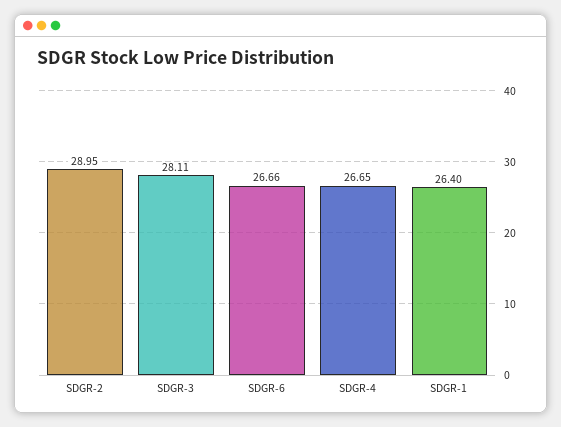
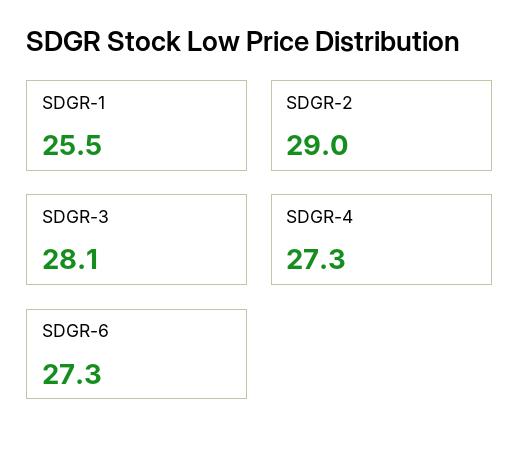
SDGR-6: 26.66 -> 27.3
SDGR-4: 26.65 -> 27.3
SDGR-1: 26.4 -> 25.5

